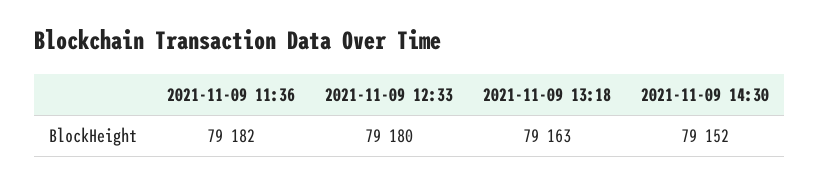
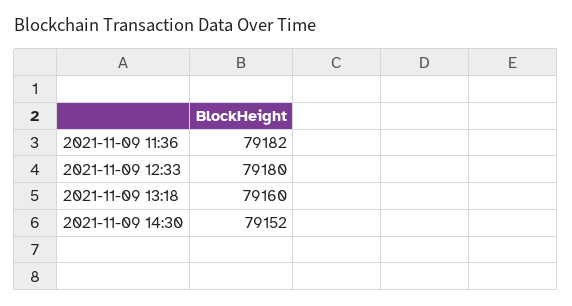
2021-11-09 13:18: 79163 -> 79160

